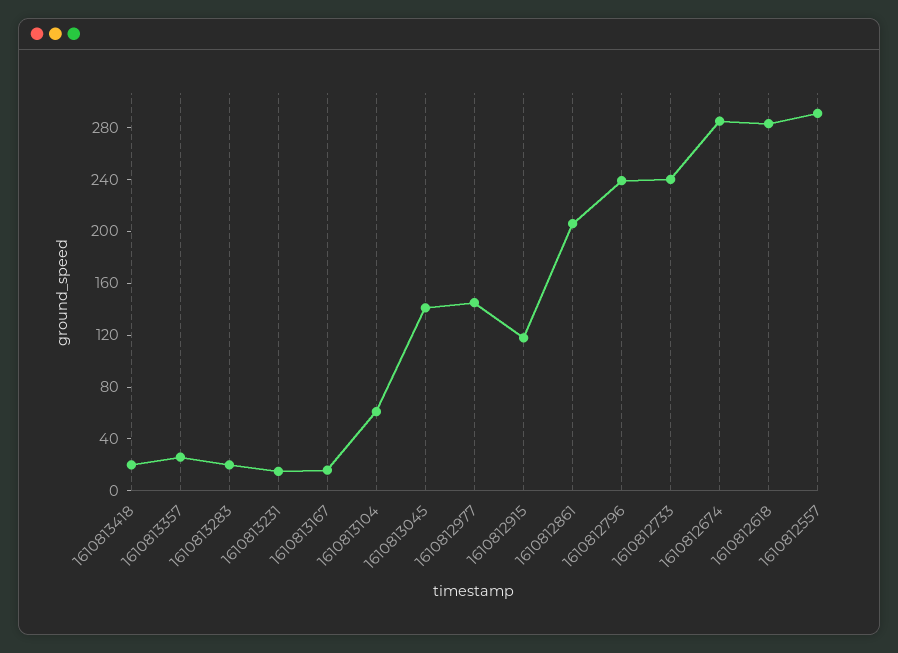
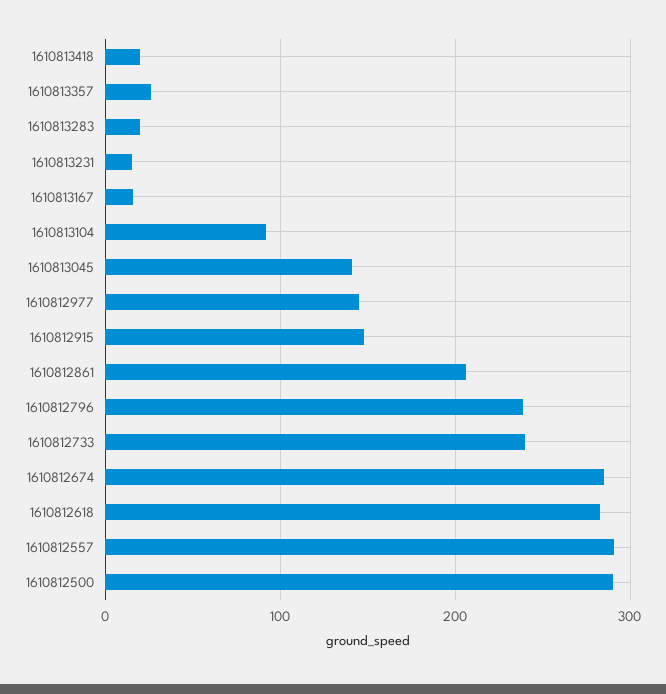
1610813104: 60 -> 90
1610812915: 120 -> 150
1610812500: none -> 290

